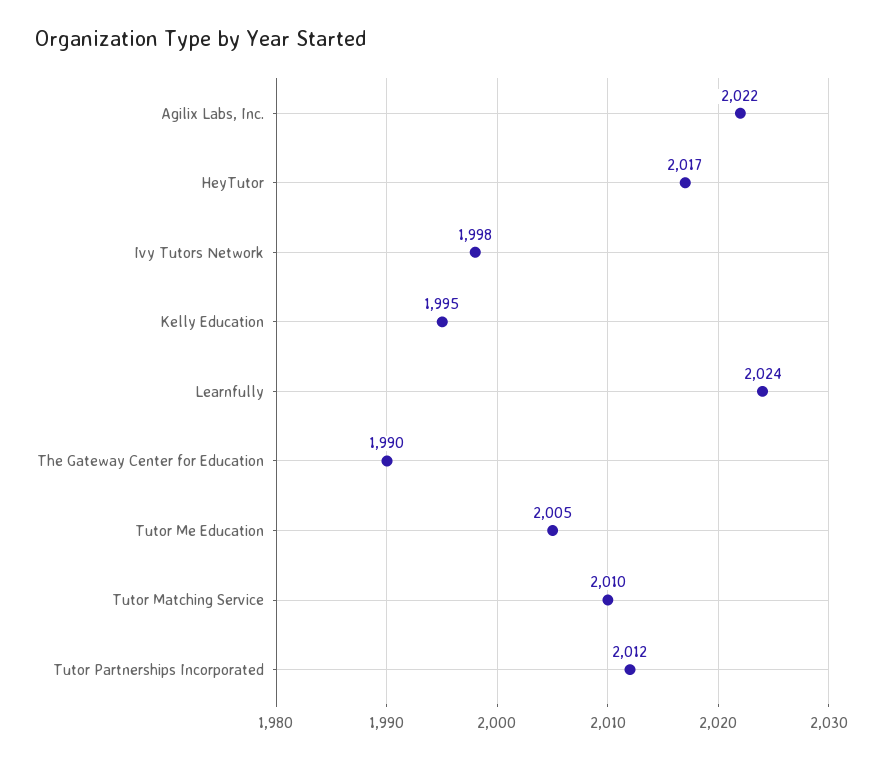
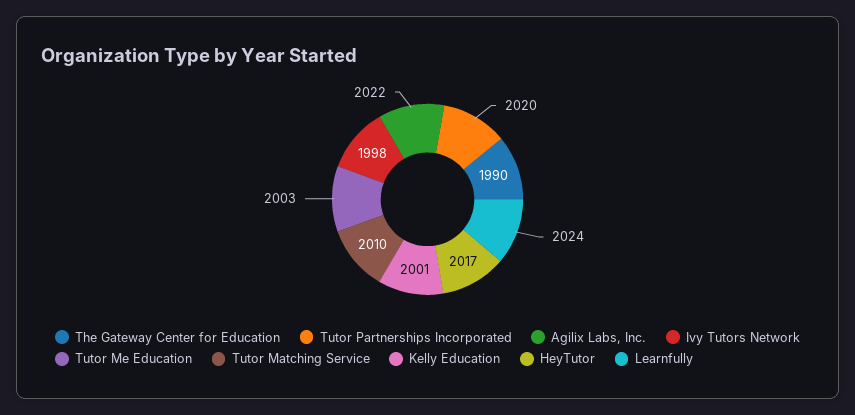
Kelly Education: 1995 -> 2001
Tutor Me Education: 2005 -> 2003
Tutor Partnerships Incorporated: 2012 -> 2020

